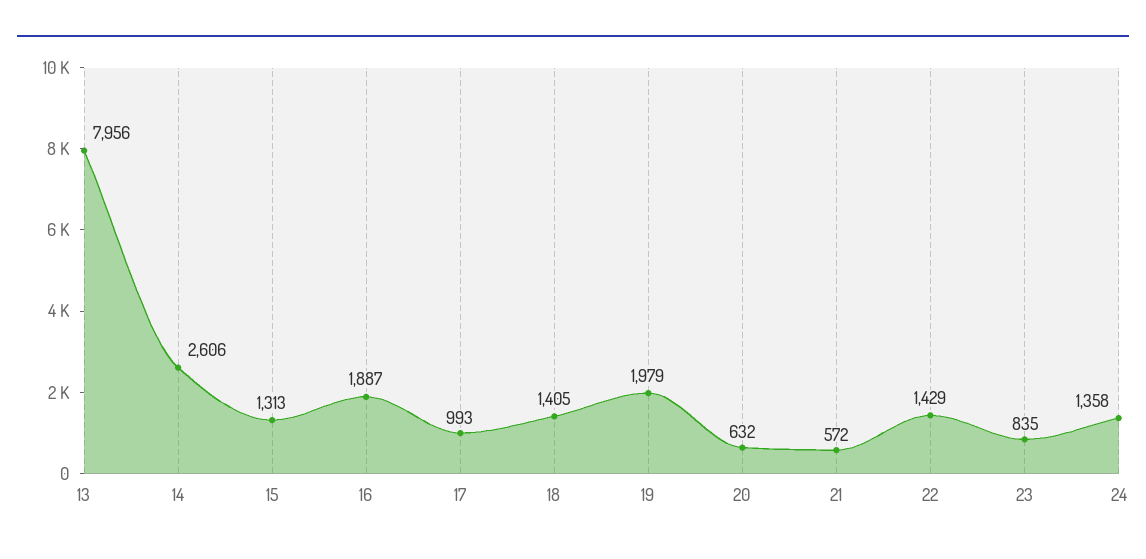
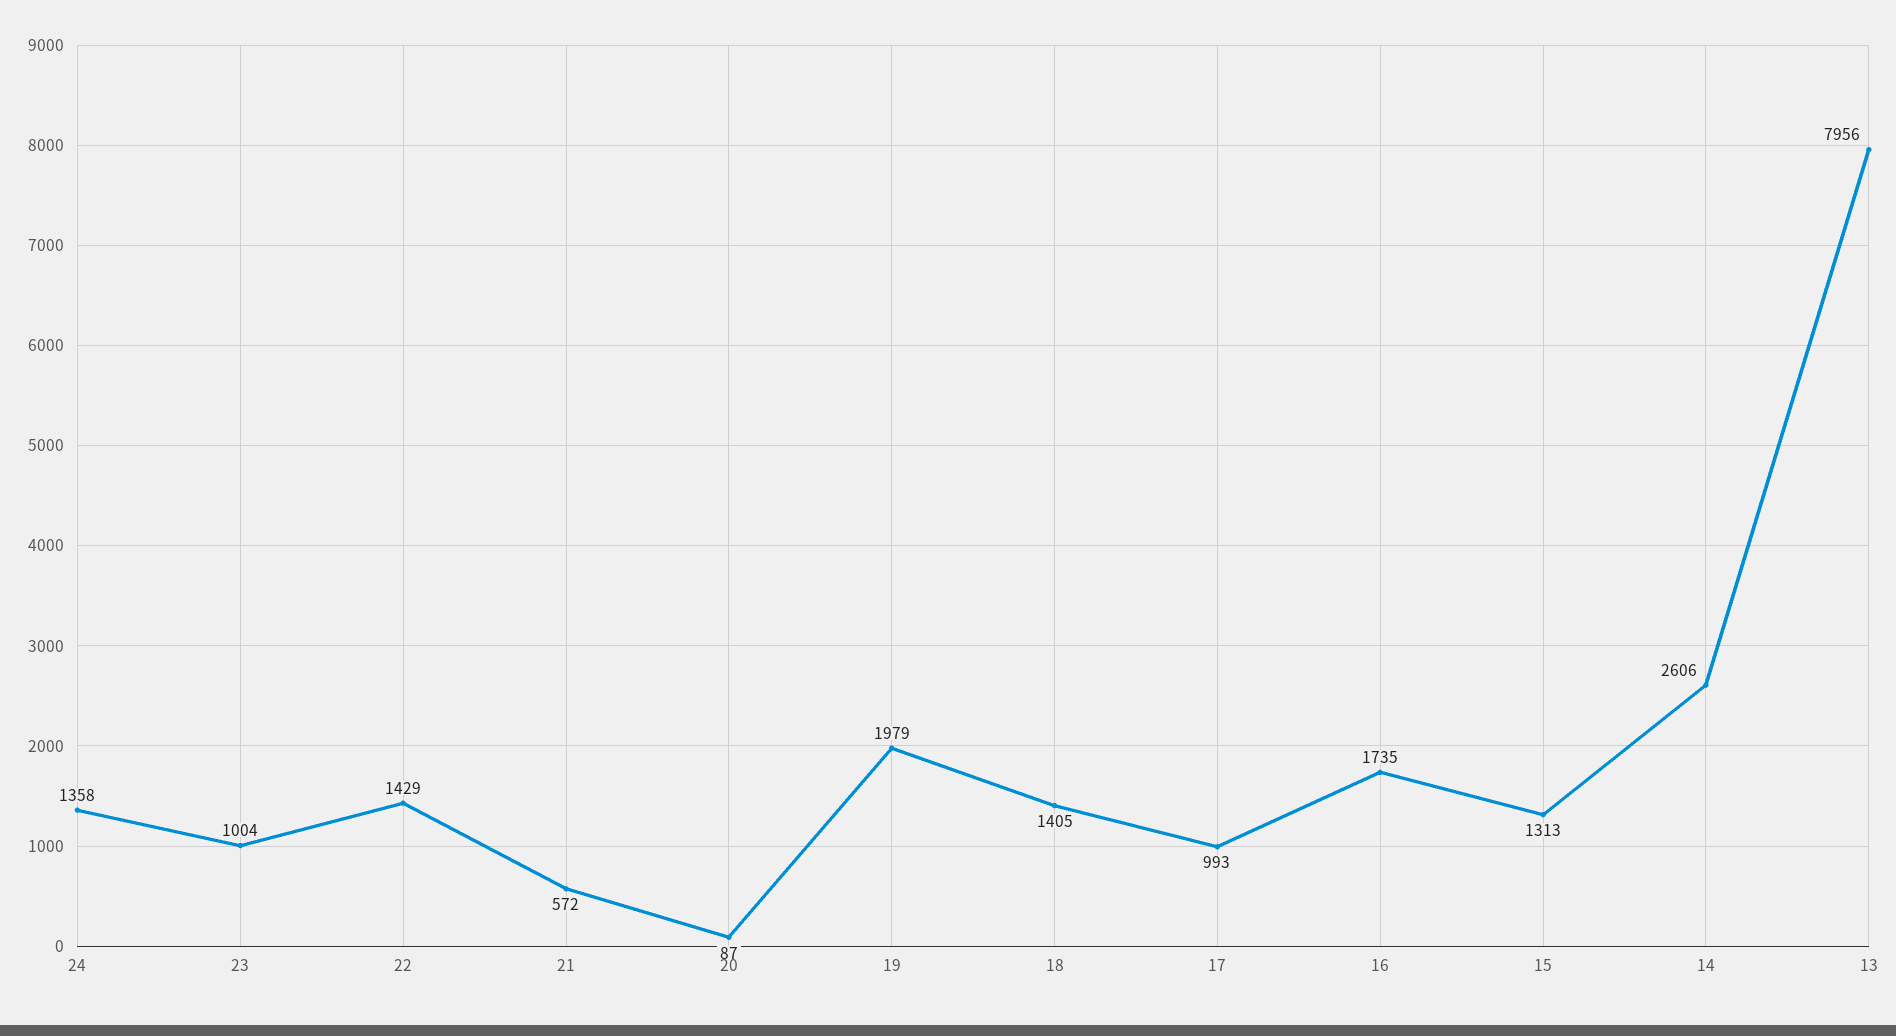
16: 1887 -> 1735
20: 632 -> 87
23: 835 -> 1004

